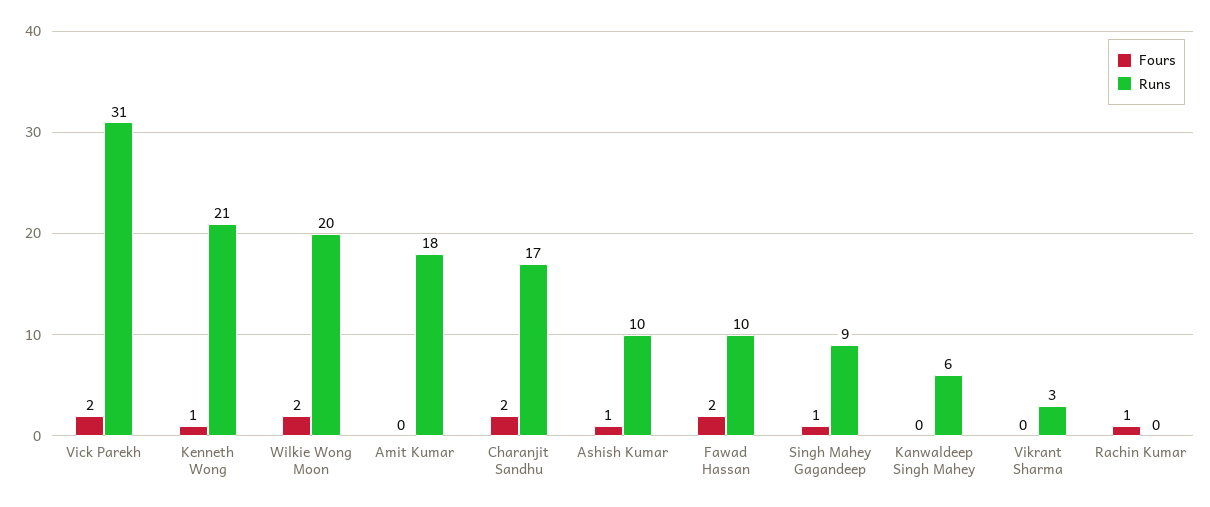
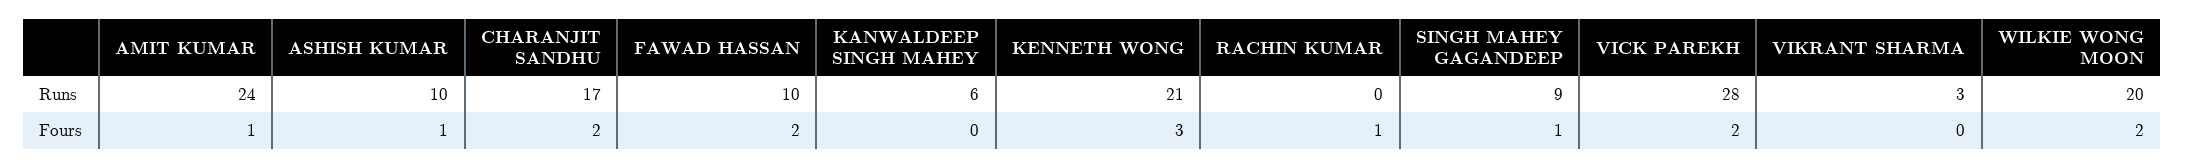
Runs, Vick Parekh: 31 -> 28
Fours, Kenneth Wong: 1 -> 3
Fours, Amit Kumar: 0 -> 1
Runs, Amit Kumar: 18 -> 24

